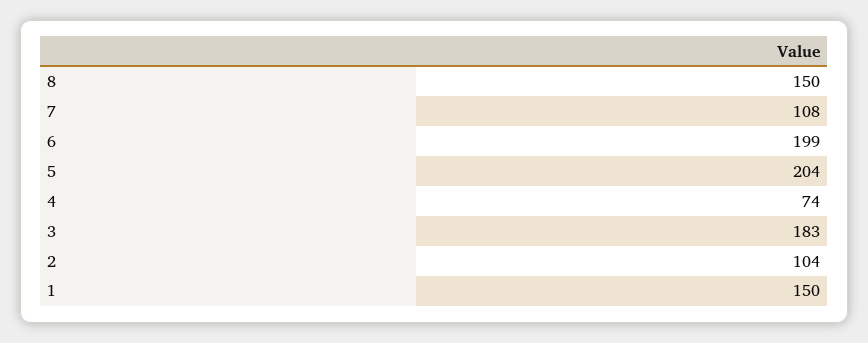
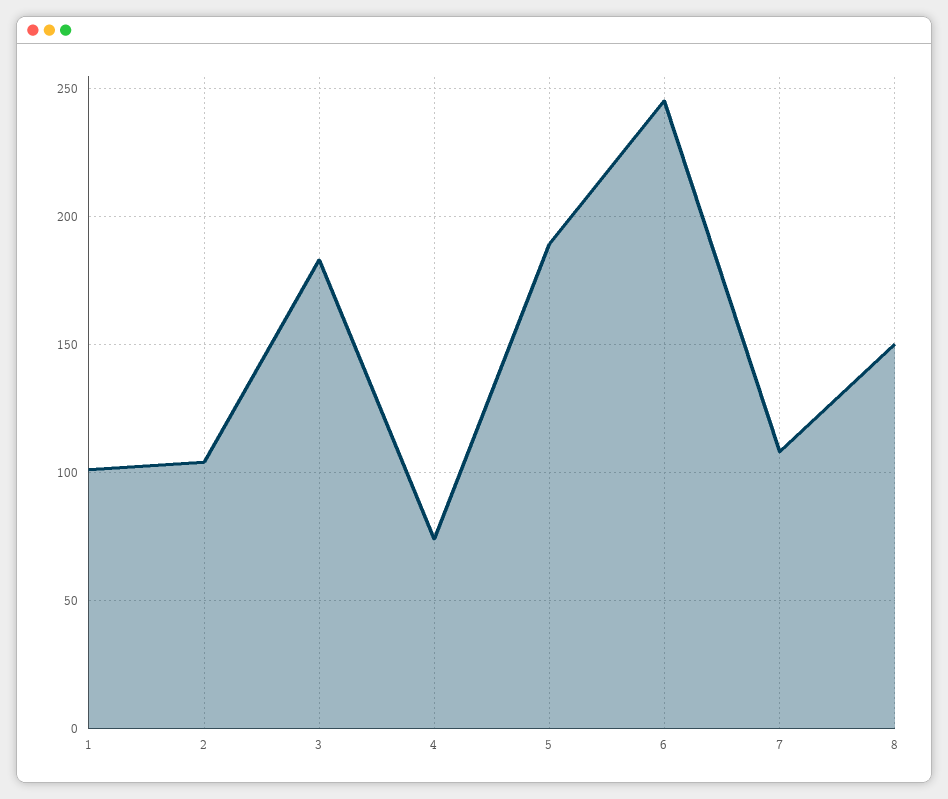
6: 199 -> 245
5: 204 -> 190
1: 150 -> 100

